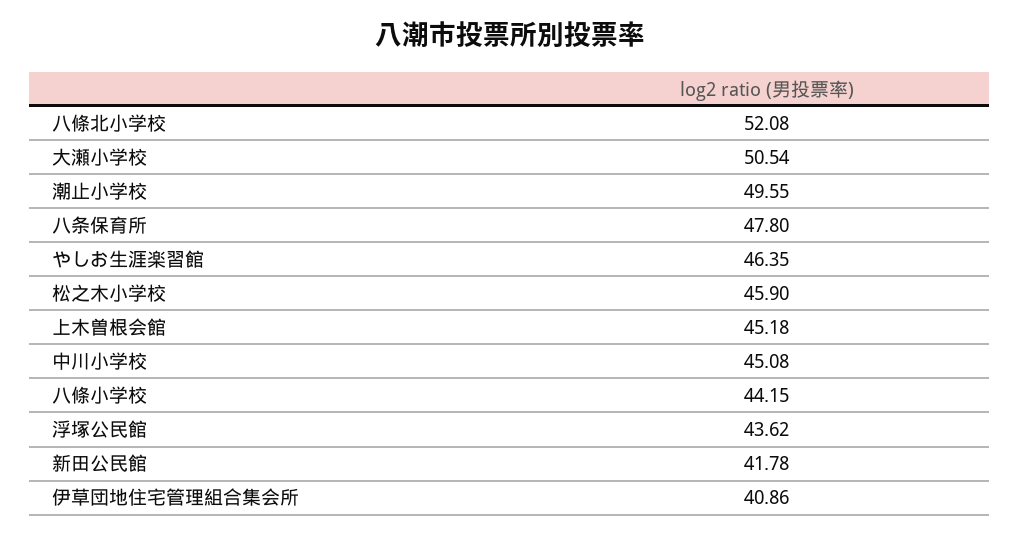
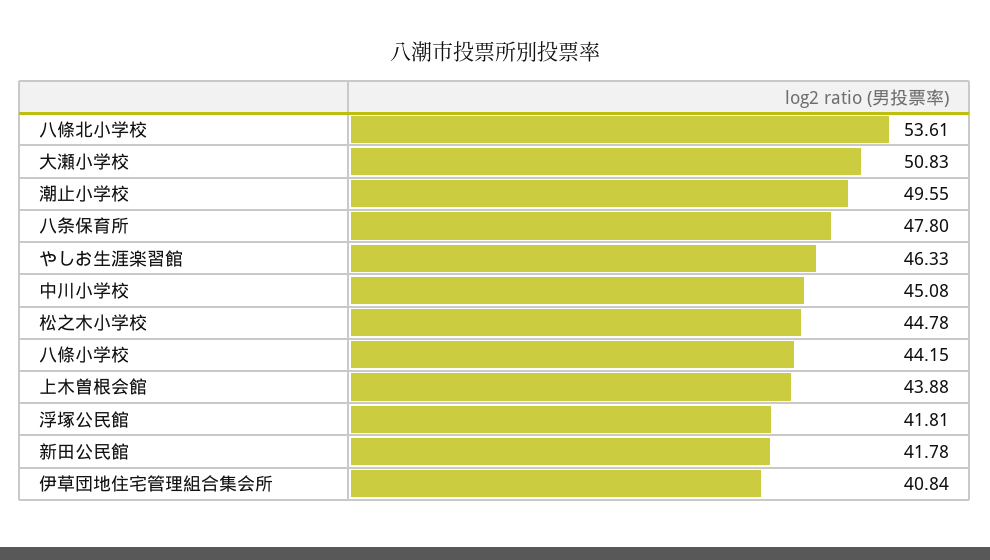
八條北小学校: 52.08 -> 53.61
大瀬小学校: 50.54 -> 50.83
やしお生涯楽習館: 46.35 -> 46.33
松之木小学校: 45.9 -> 44.78
上木曽根会館: 45.18 -> 43.88
浮塚公民館: 43.62 -> 41.81
伊草団地住宅管理組合集会所: 40.86 -> 40.84

